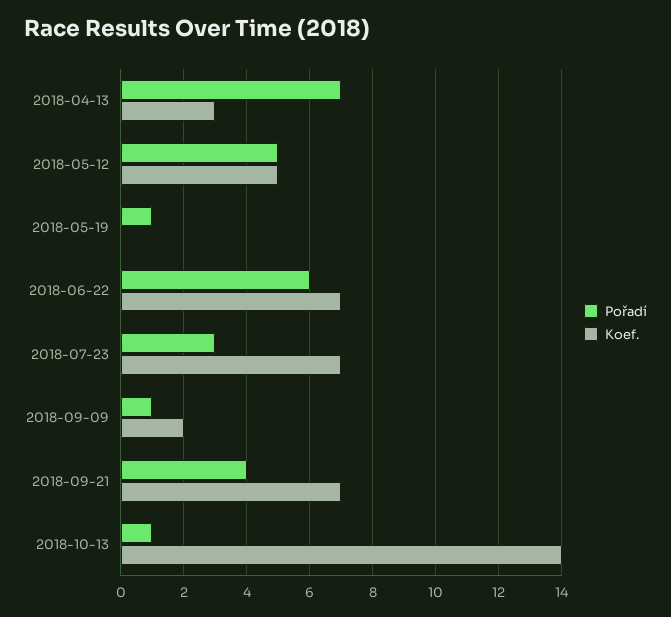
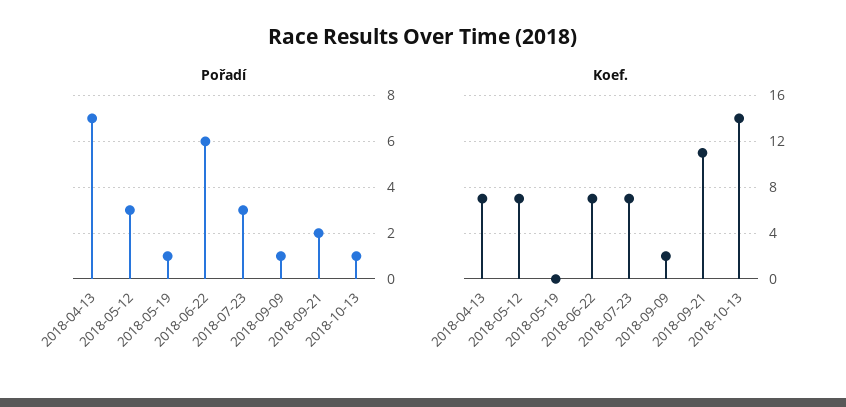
Koef., 2018-04-13: 3 -> 7
Pořadí, 2018-05-12: 5 -> 3
Koef., 2018-05-12: 5 -> 7
Pořadí, 2018-09-21: 4 -> 2
Koef., 2018-09-21: 7 -> 11

